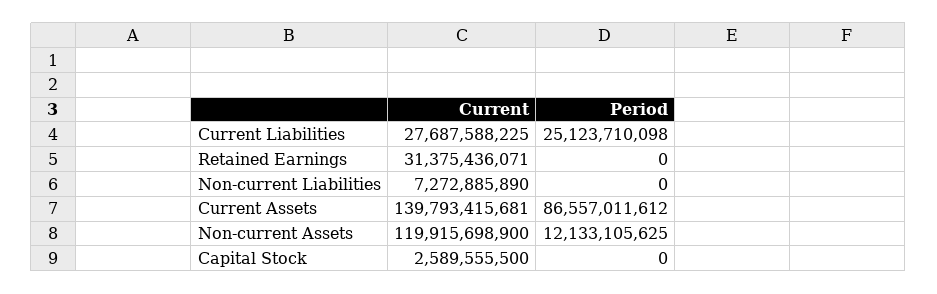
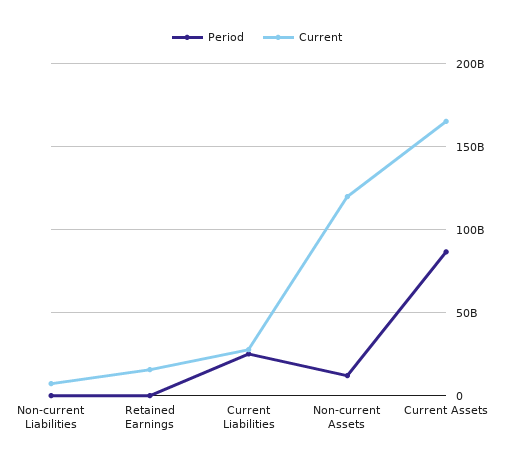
Current, Retained Earnings: 31375436071 -> 15000000000
Current, Current Assets: 139793415681 -> 165000000000
Current, Capital Stock: 2589555500 -> none
Period, Capital Stock: 0 -> none

